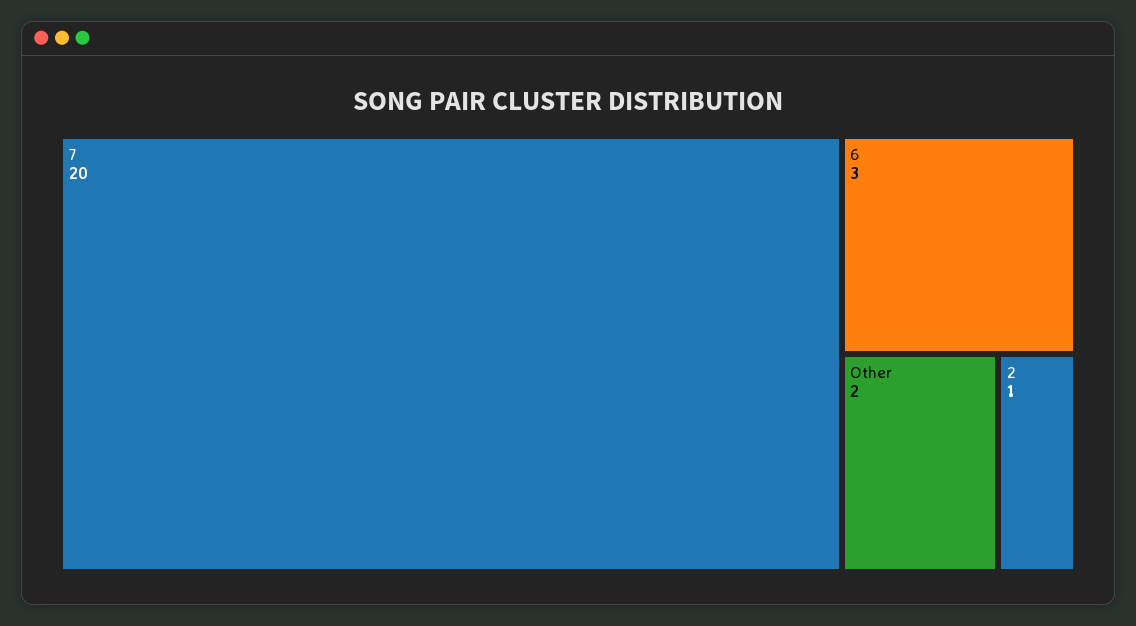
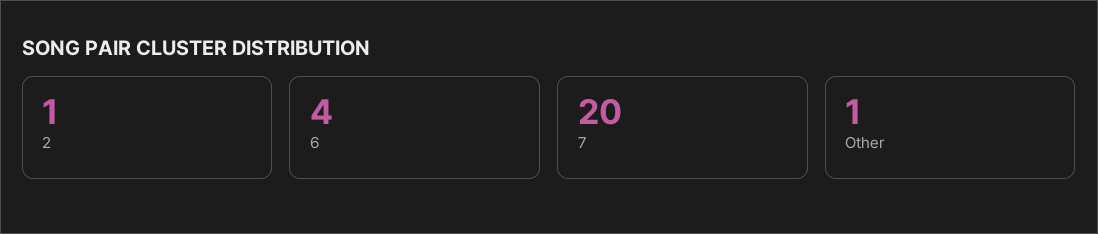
6: 3 -> 4
Other: 2 -> 1

